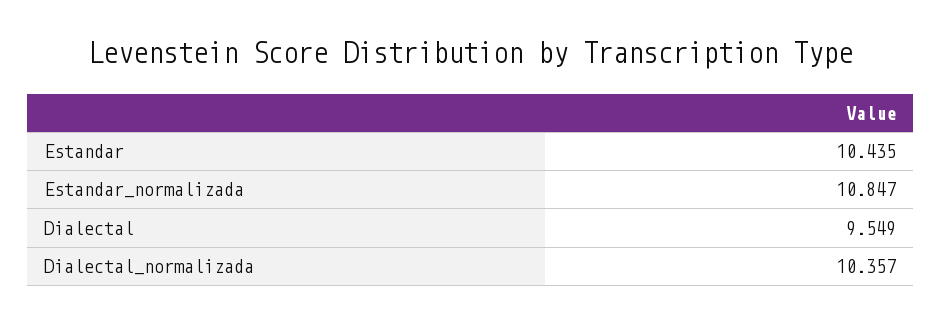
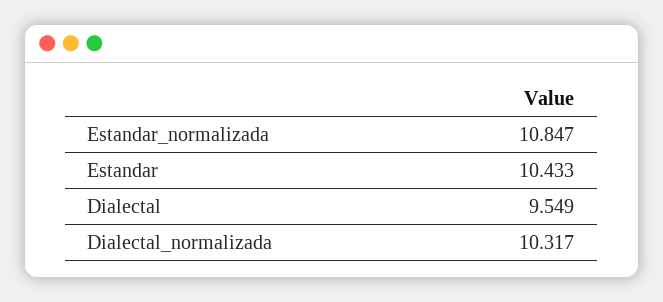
Estandar: 10.435 -> 10.433
Dialectal_normalizada: 10.357 -> 10.317

